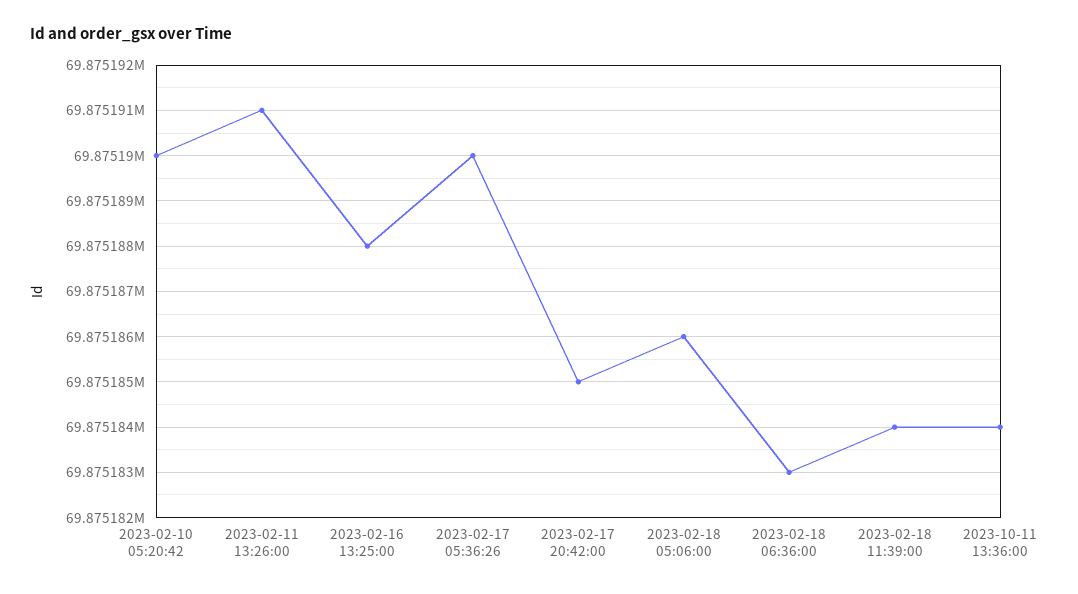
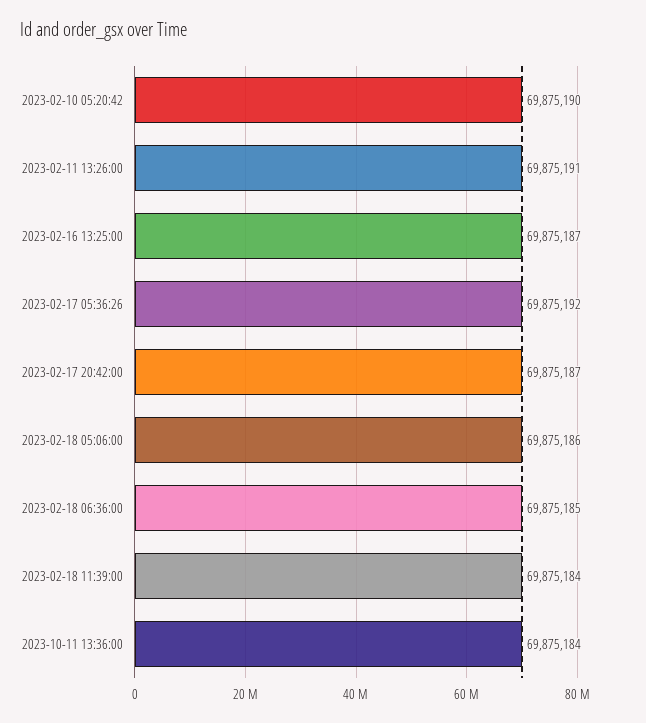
2023-02-16 13:25:00: 69875188 -> 69875187
2023-02-17 05:36:26: 69875190 -> 69875192
2023-02-17 20:42:00: 69875185 -> 69875187
2023-02-18 06:36:00: 69875183 -> 69875185

